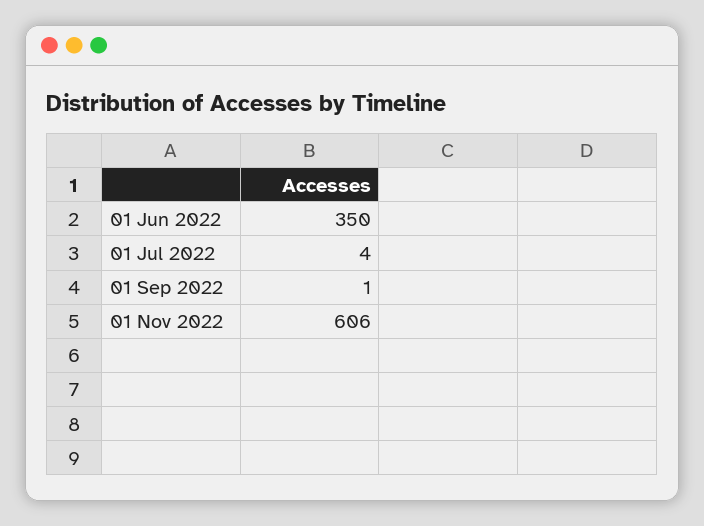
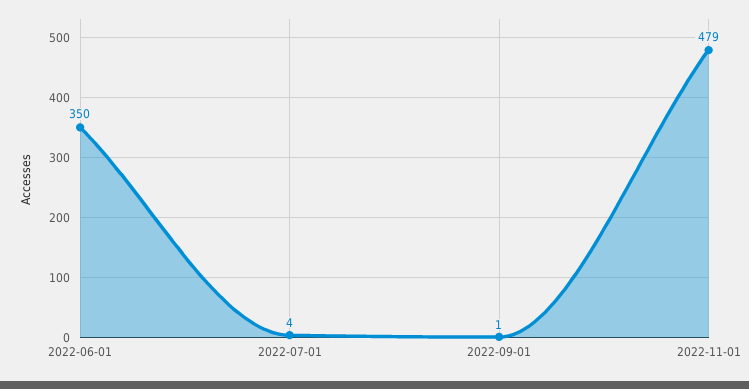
01 Nov 2022: 606 -> 479

